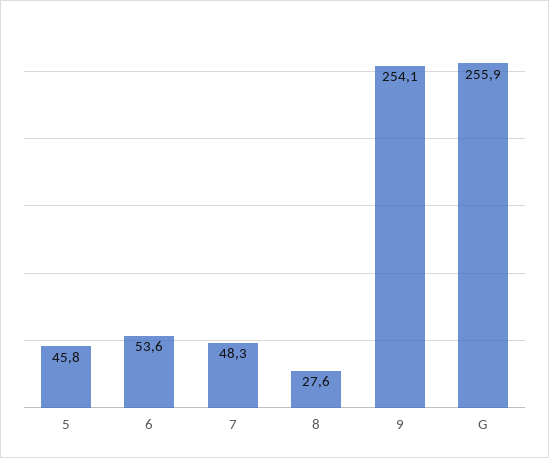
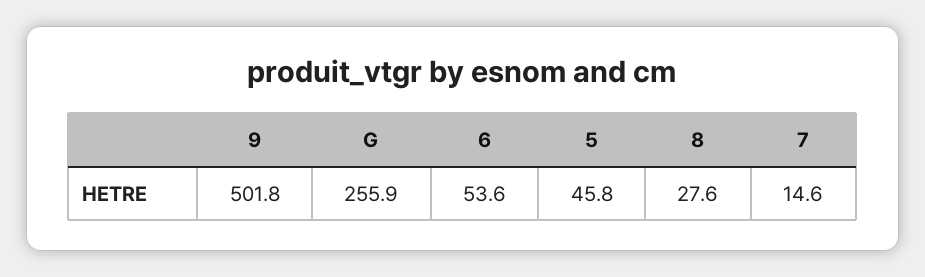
7: 48.3 -> 14.6
9: 254.1 -> 501.8

